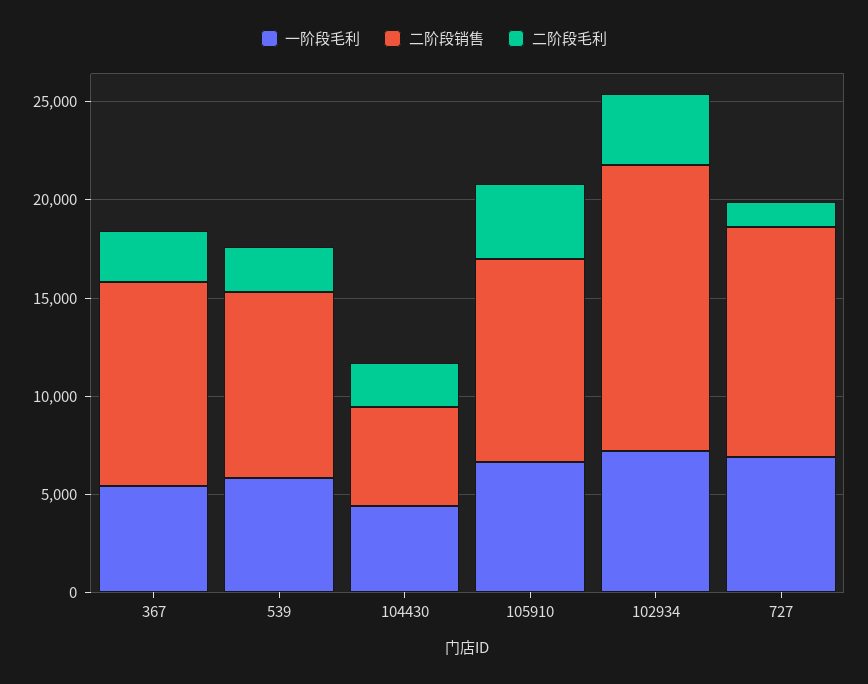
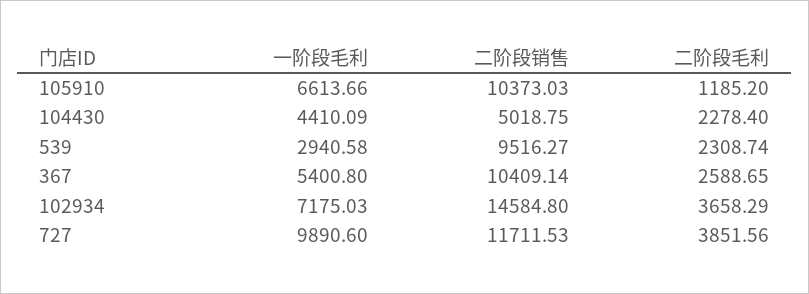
一阶段毛利, 539: 6000 -> 2940.58
二阶段毛利, 105910: 4000 -> 1185.2
一阶段毛利, 727: 7000 -> 9890.6
二阶段毛利, 727: 1000 -> 3851.56

